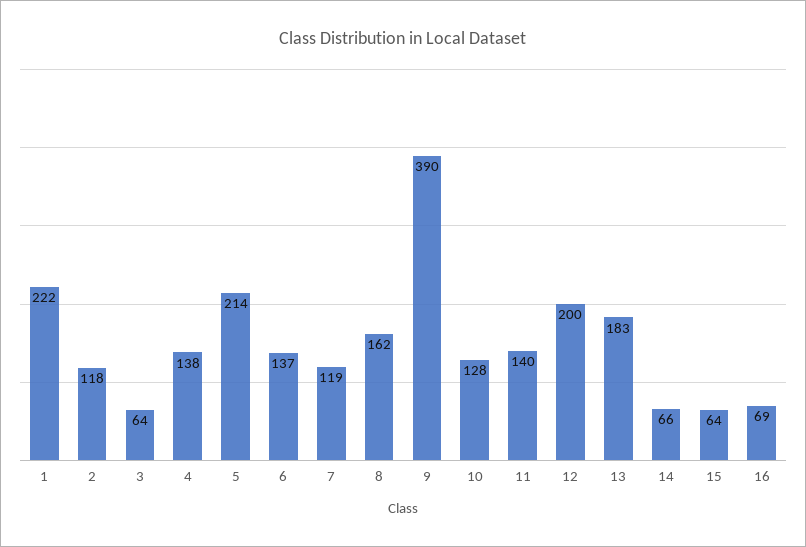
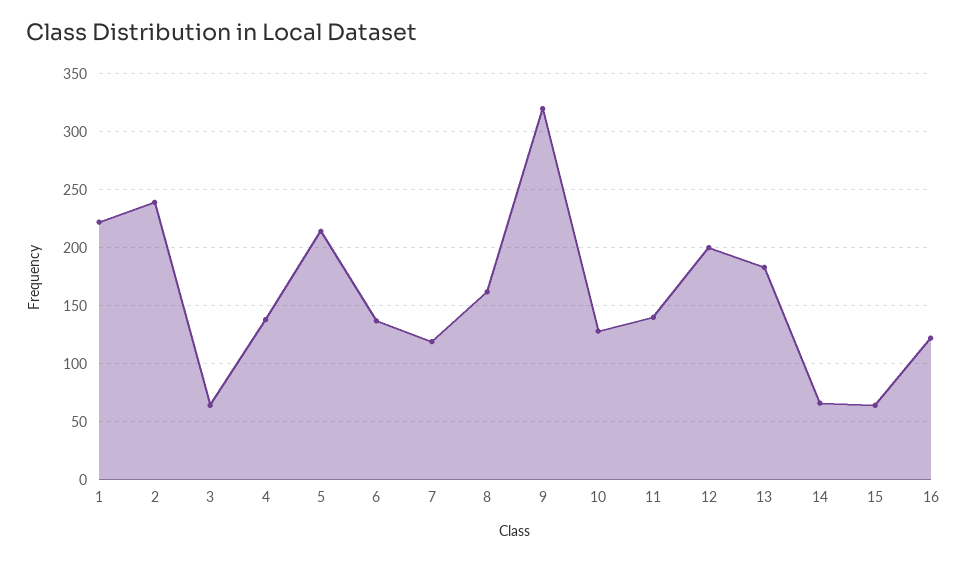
2: 118 -> 240
9: 390 -> 320
16: 69 -> 120

